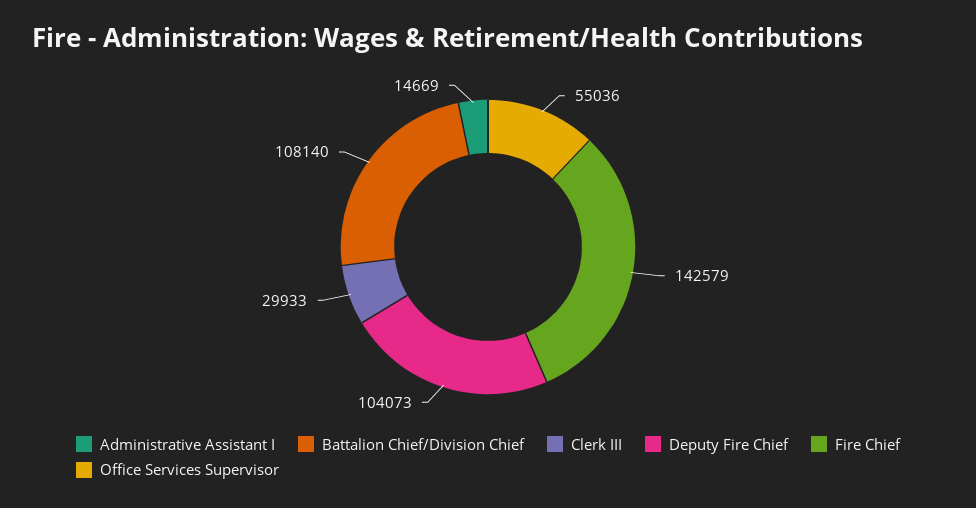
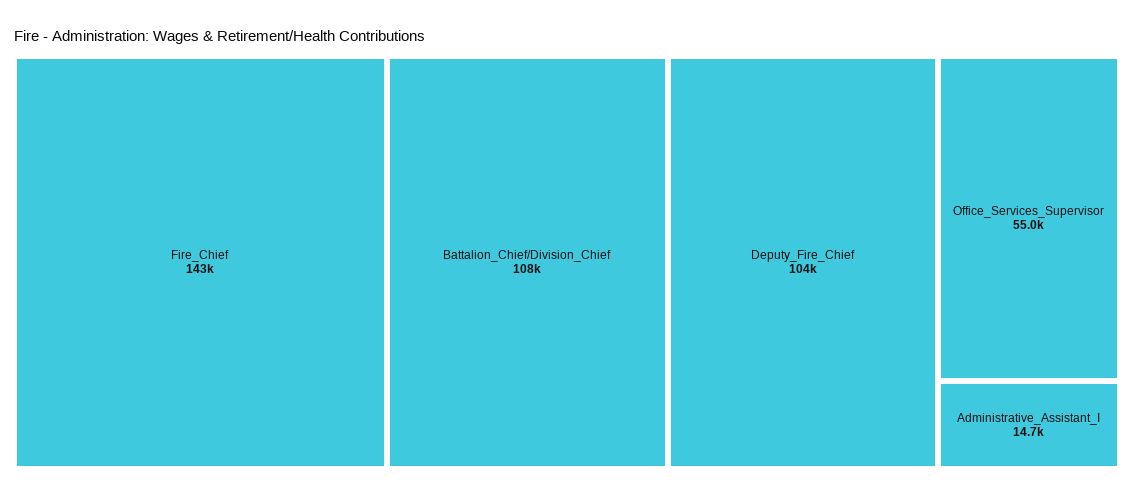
Clerk III: 29933 -> none

